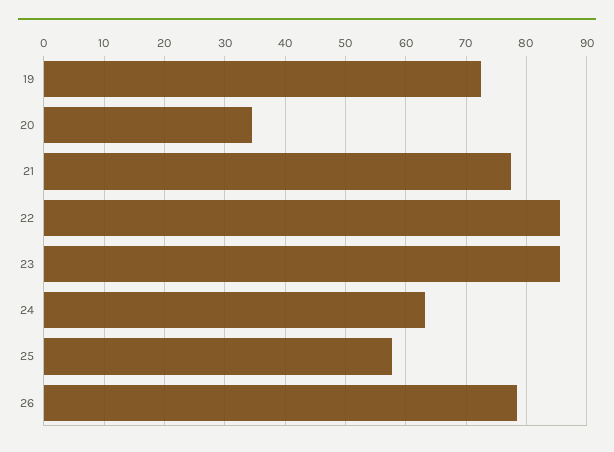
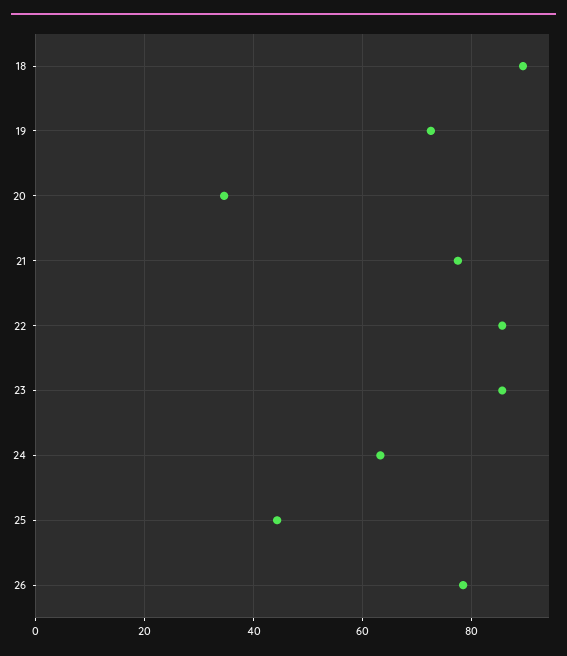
25: 58 -> 44
18: none -> 90

